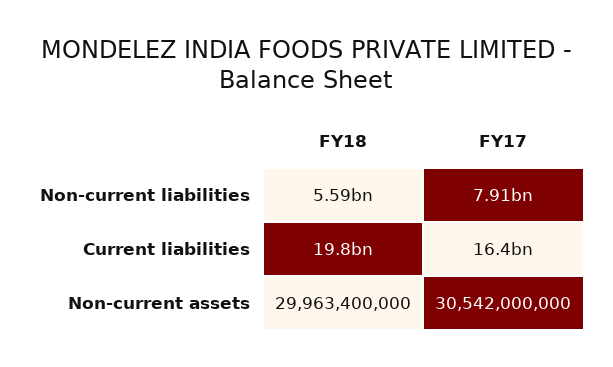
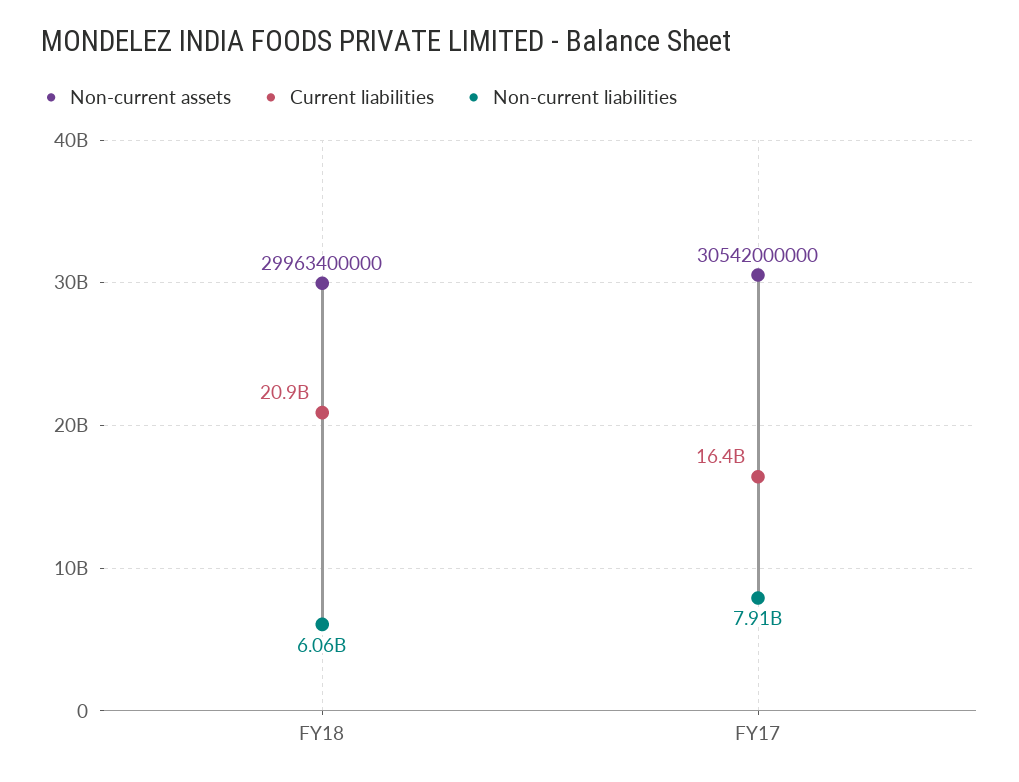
Non-current liabilities, FY18: 5590000000 -> 6060000000
Current liabilities, FY18: 19800000000 -> 20900000000

